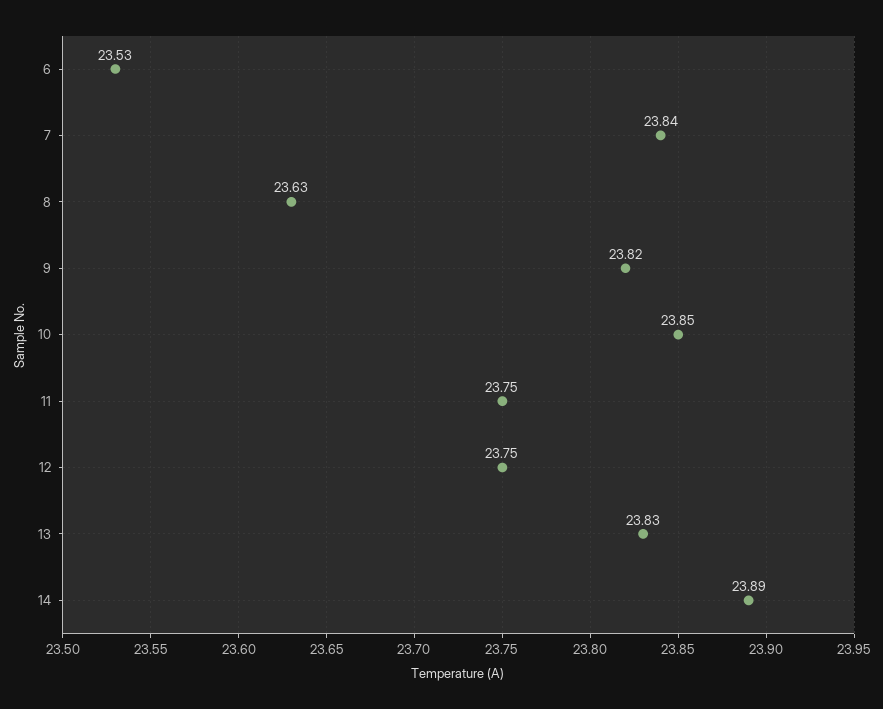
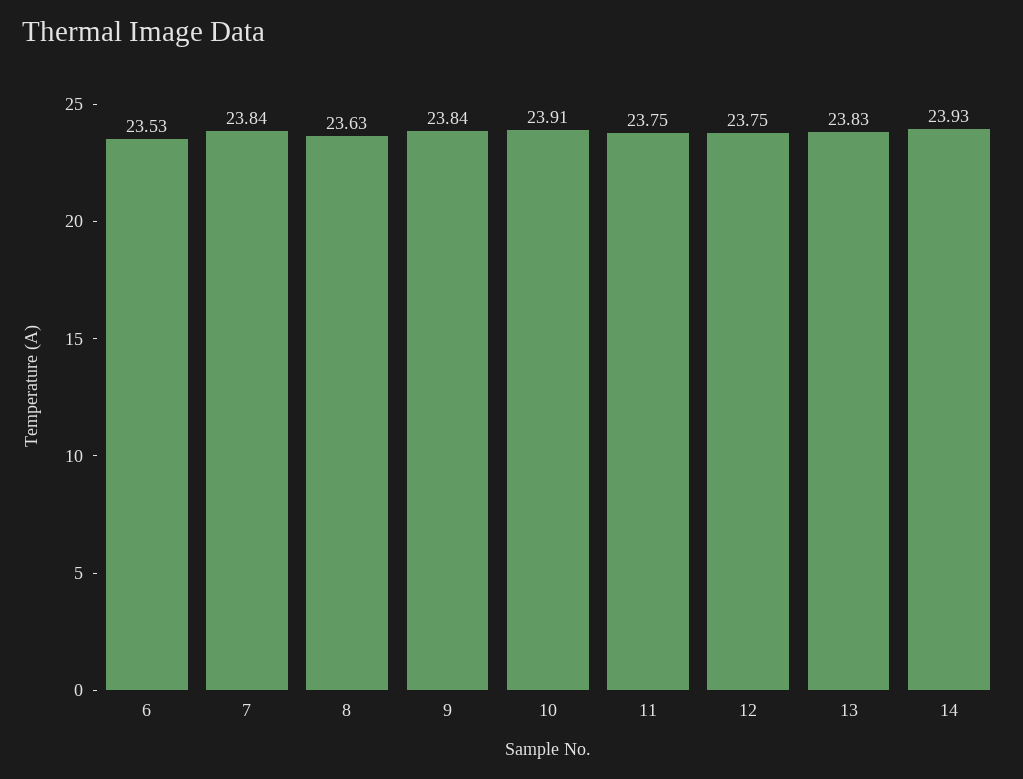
9: 23.82 -> 23.84
10: 23.85 -> 23.91
14: 23.89 -> 23.93

